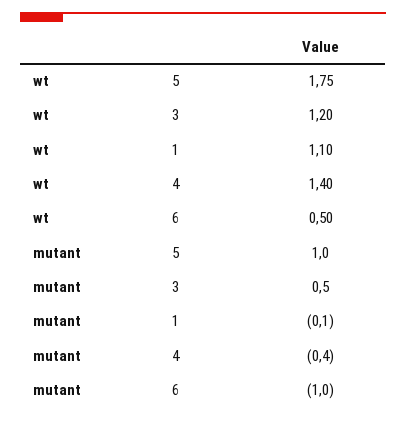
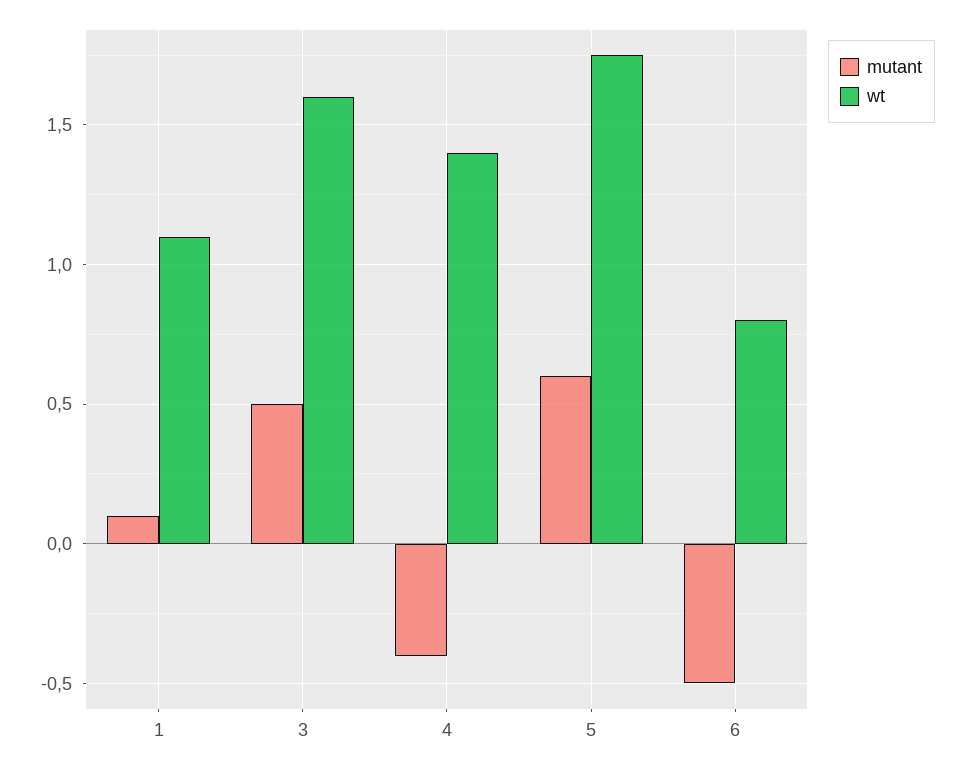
wt, 3: 1.2 -> 1.6
wt, 6: 0.5 -> 0.8
mutant, 5: 1 -> 0.6
mutant, 1: -0.1 -> 0.1
mutant, 6: -1 -> -0.5

